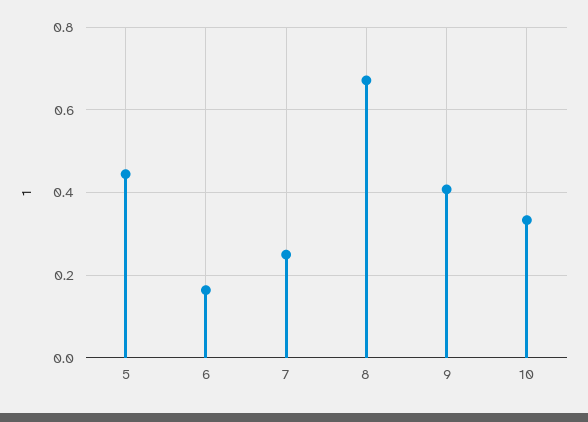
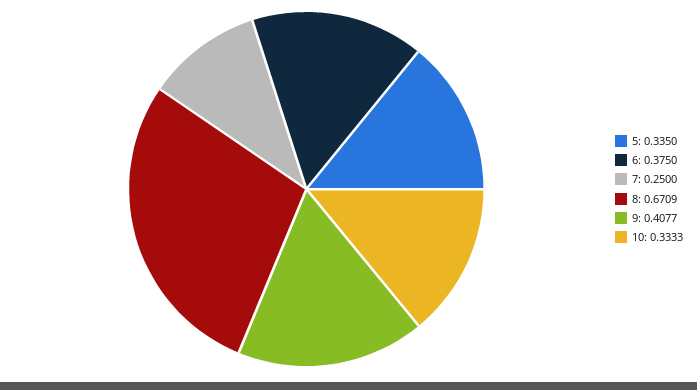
5: 0.44 -> 0.335
6: 0.16 -> 0.375

